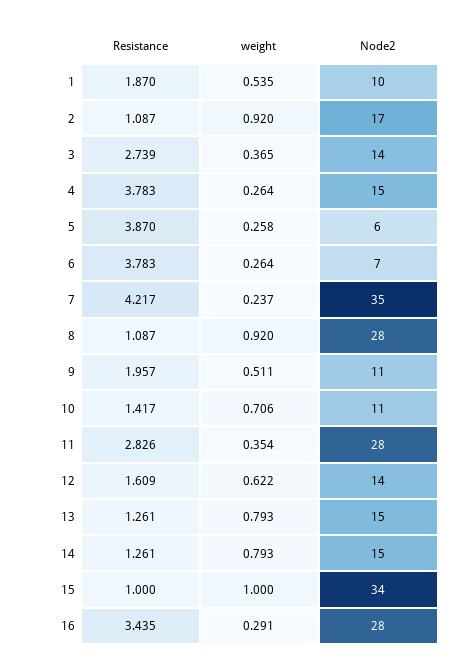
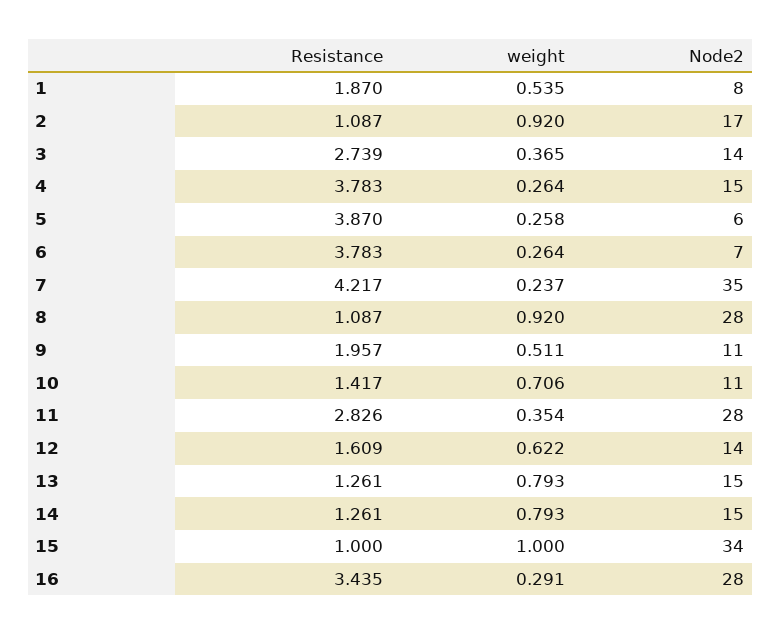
Node2, 1: 10 -> 8

